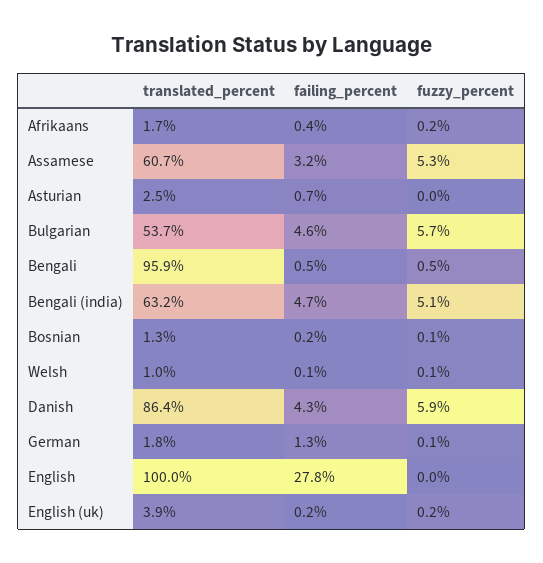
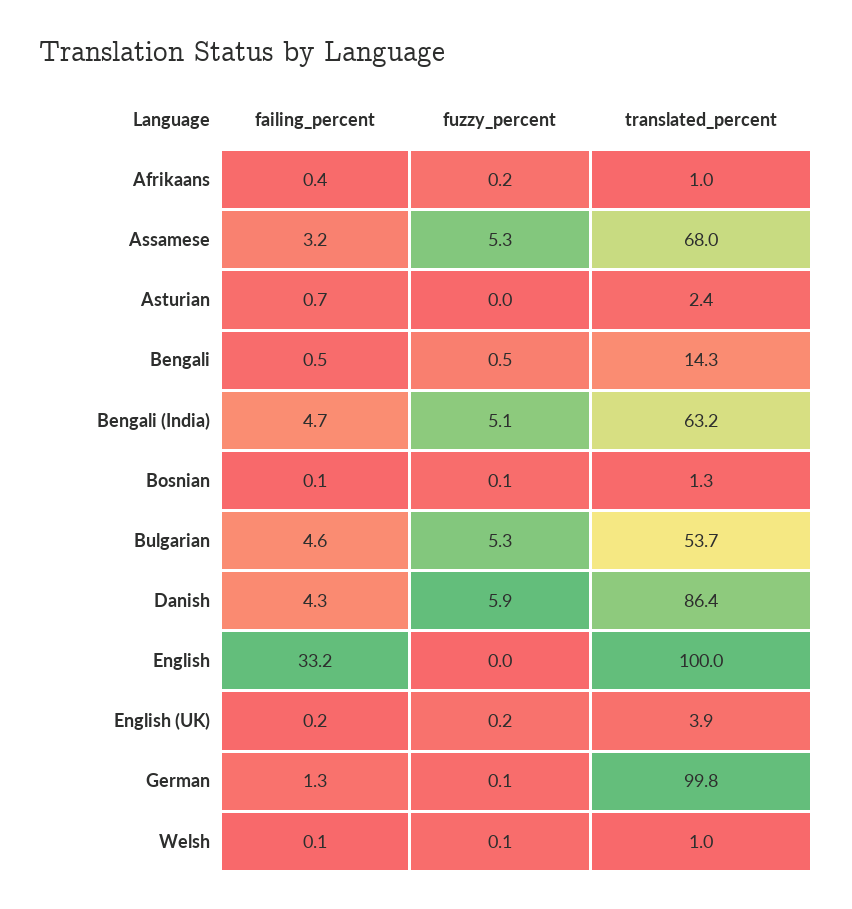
translated_percent, Afrikaans: 1.7 -> 1
translated_percent, Assamese: 60.7 -> 68
translated_percent, Asturian: 2.5 -> 2.4
fuzzy_percent, Bulgarian: 5.7 -> 5.3
translated_percent, Bengali: 95.9 -> 14.3
failing_percent, Bosnian: 0.2 -> 0.1
translated_percent, German: 1.8 -> 99.8
failing_percent, English: 27.8 -> 33.2

